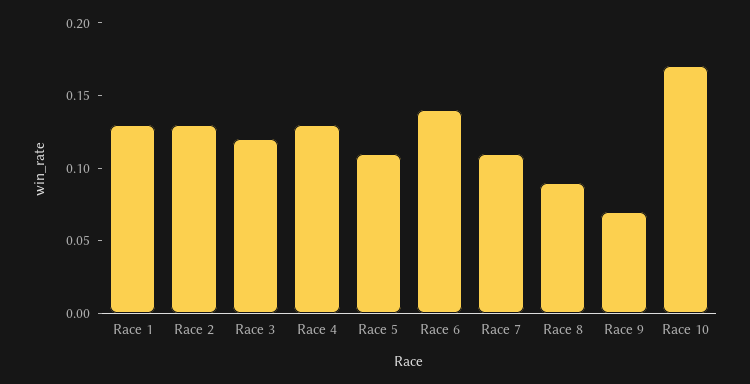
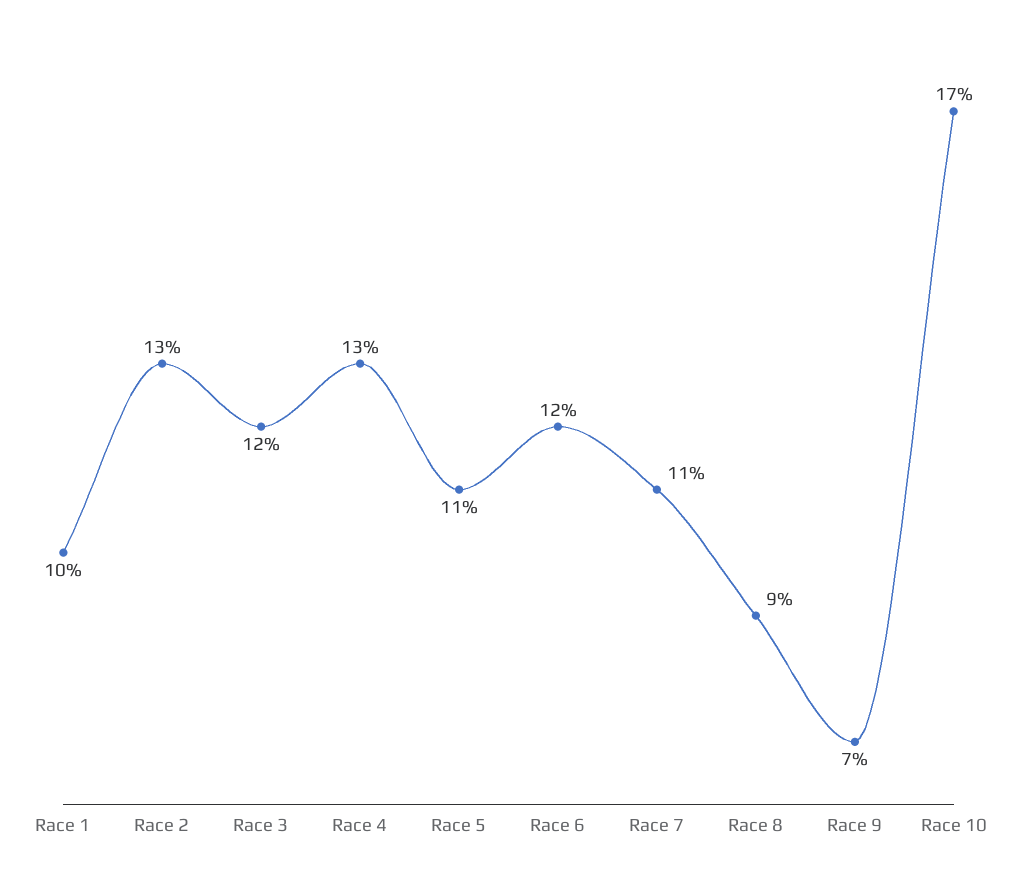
Race 1: 0.13 -> 0.1
Race 6: 0.14 -> 0.12

